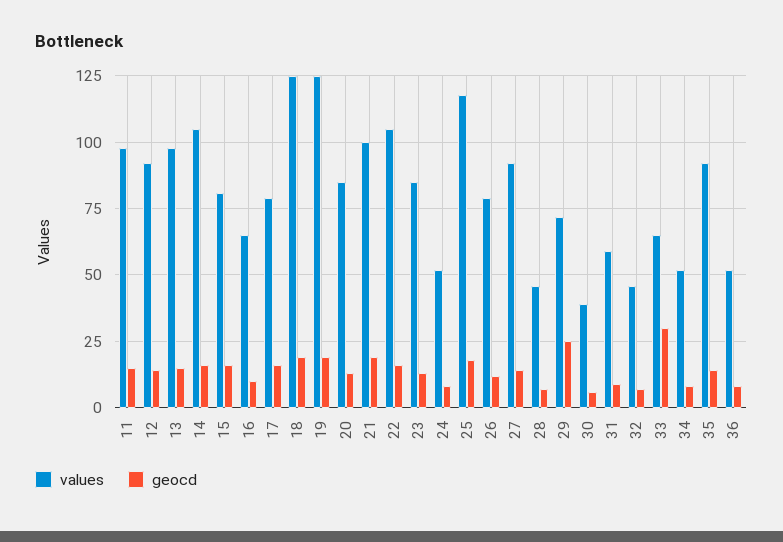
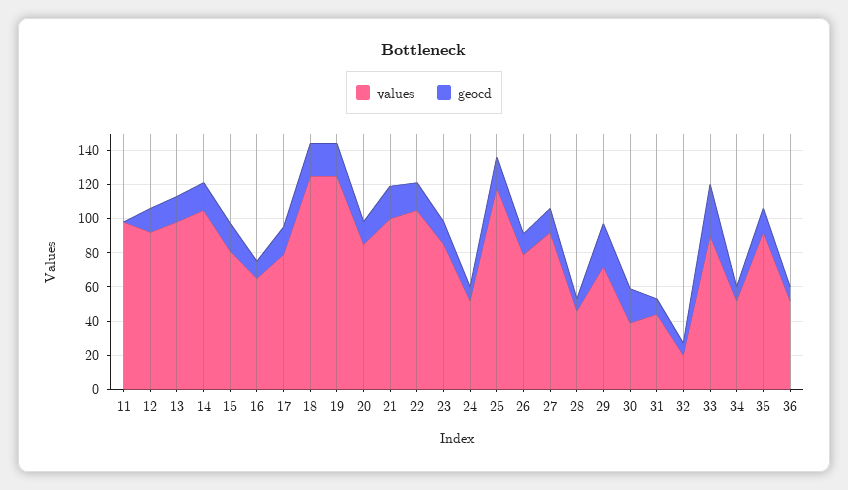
geocd, 11: 15 -> 0
geocd, 30: 5 -> 20
values, 31: 60 -> 45
values, 32: 45 -> 20
values, 33: 65 -> 90

